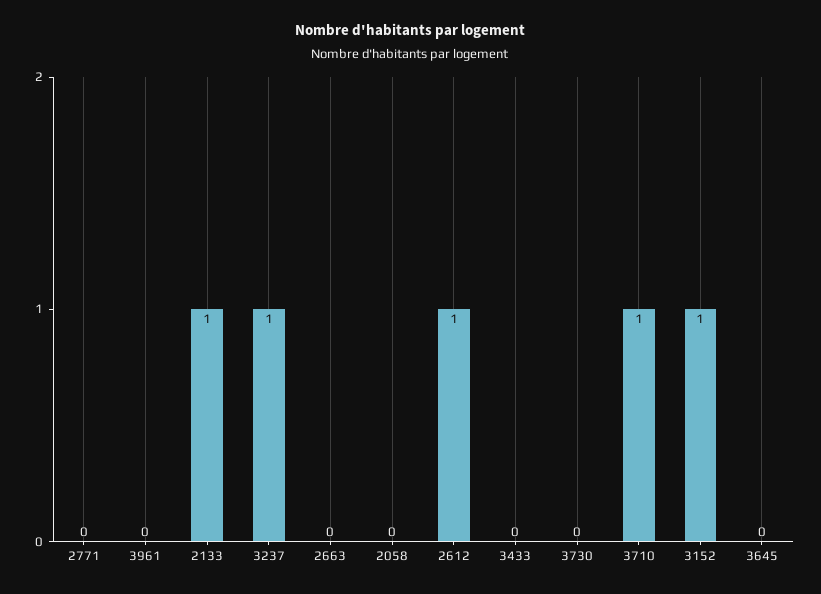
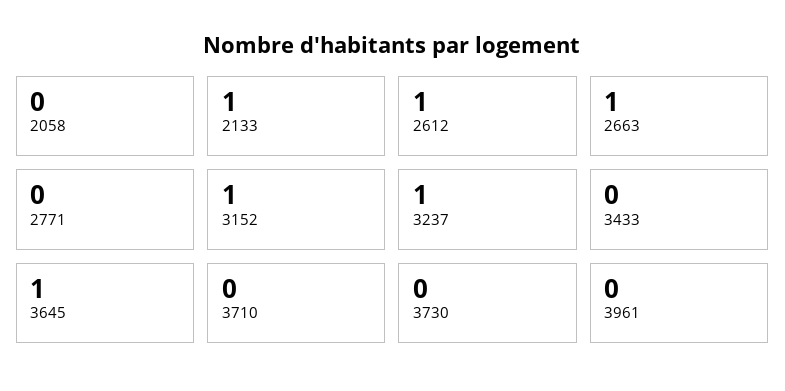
2663: 0 -> 1
3710: 1 -> 0
3645: 0 -> 1

